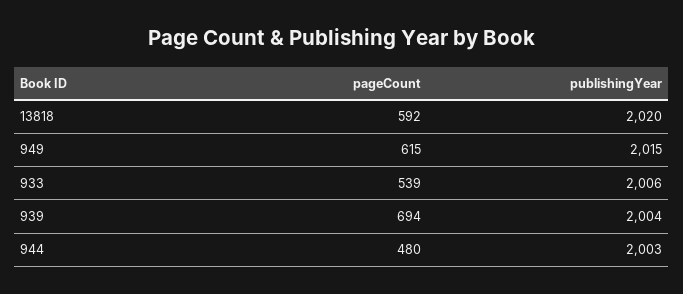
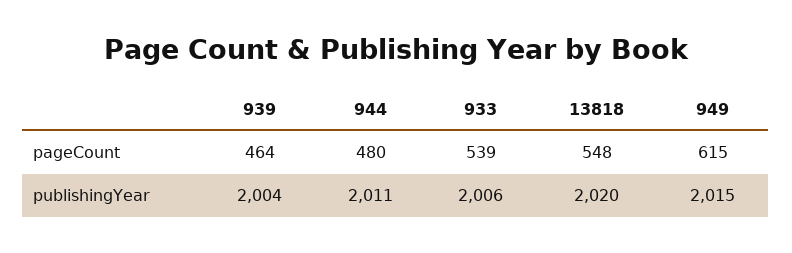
pageCount, 13818: 592 -> 548
pageCount, 939: 694 -> 464
publishingYear, 944: 2003 -> 2011

